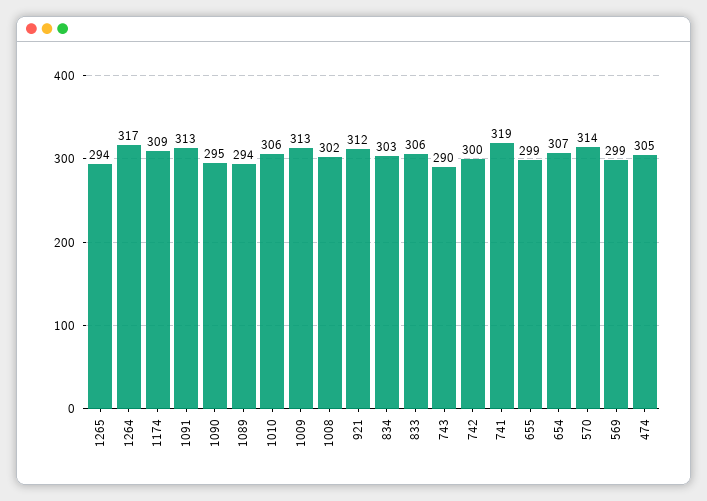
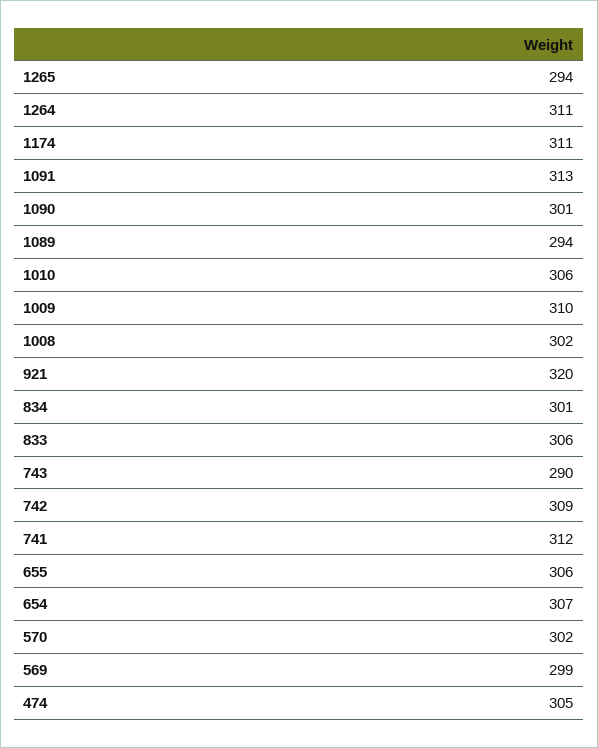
1264: 317 -> 311
1174: 309 -> 311
1090: 295 -> 301
1009: 313 -> 310
921: 312 -> 320
834: 303 -> 301
742: 300 -> 309
741: 319 -> 312
655: 299 -> 306
570: 314 -> 302

